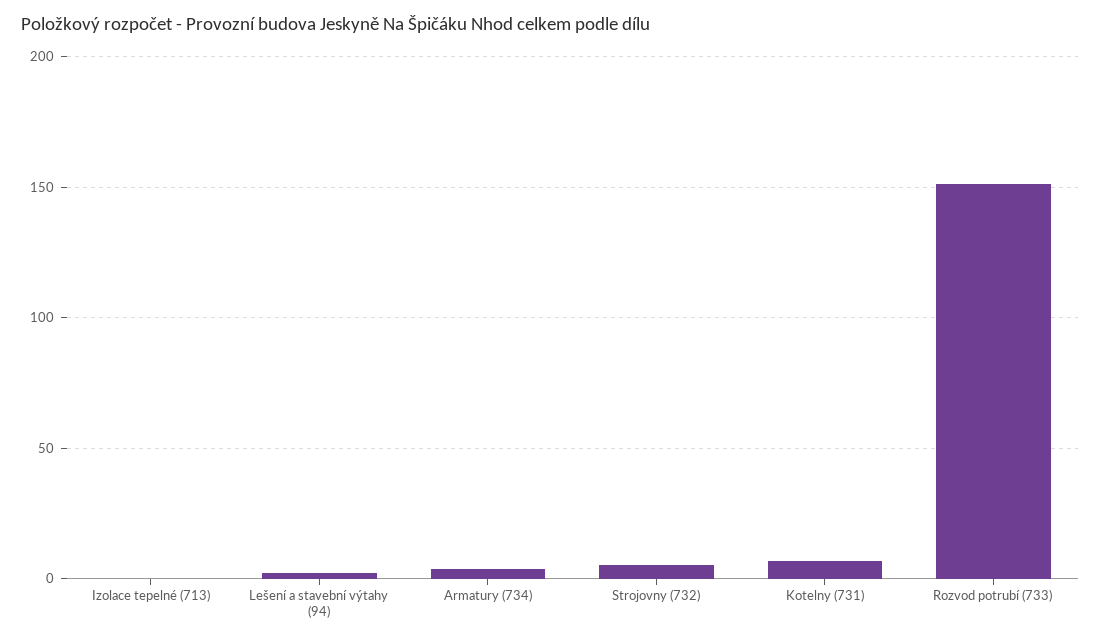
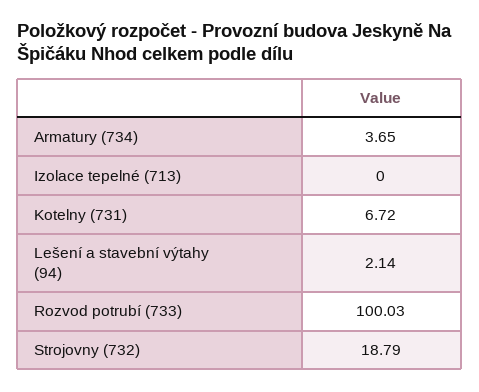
Strojovny (732): 5 -> 18.79
Rozvod potrubí (733): 150 -> 100.03

